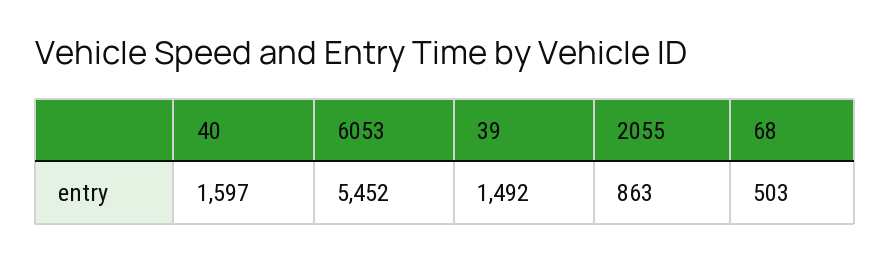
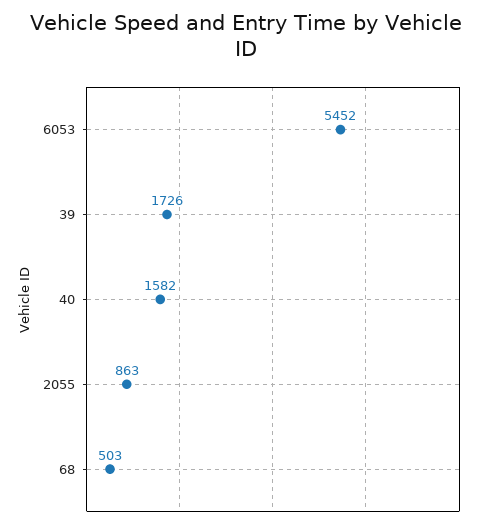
40: 1597 -> 1582
39: 1492 -> 1726

